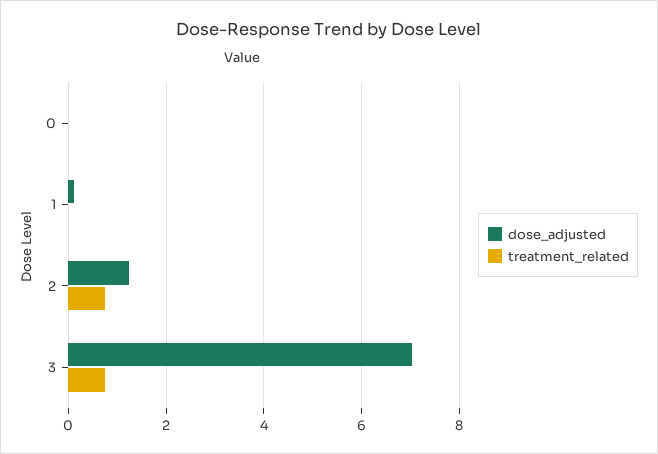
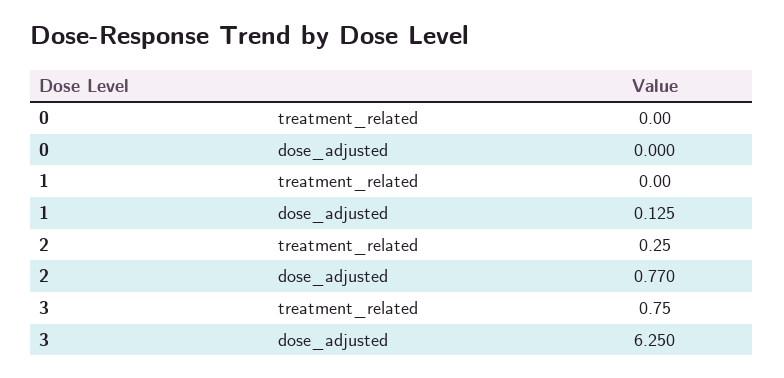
dose_adjusted, 2: 1.2 -> 0.77
treatment_related, 2: 0.8 -> 0.25
dose_adjusted, 3: 7 -> 6.25

